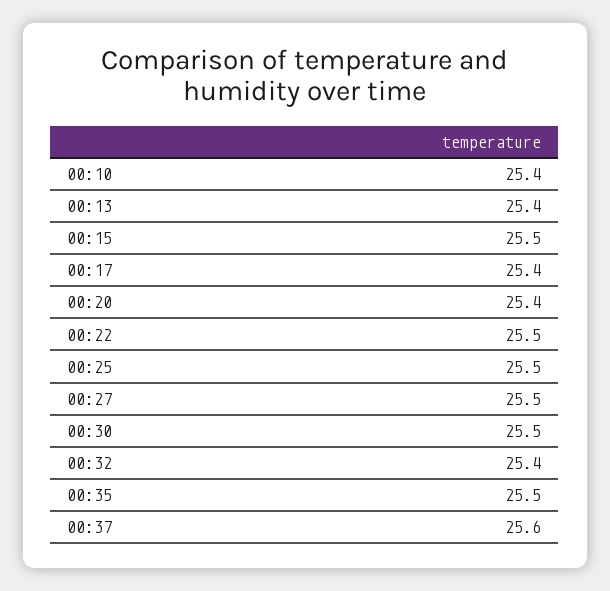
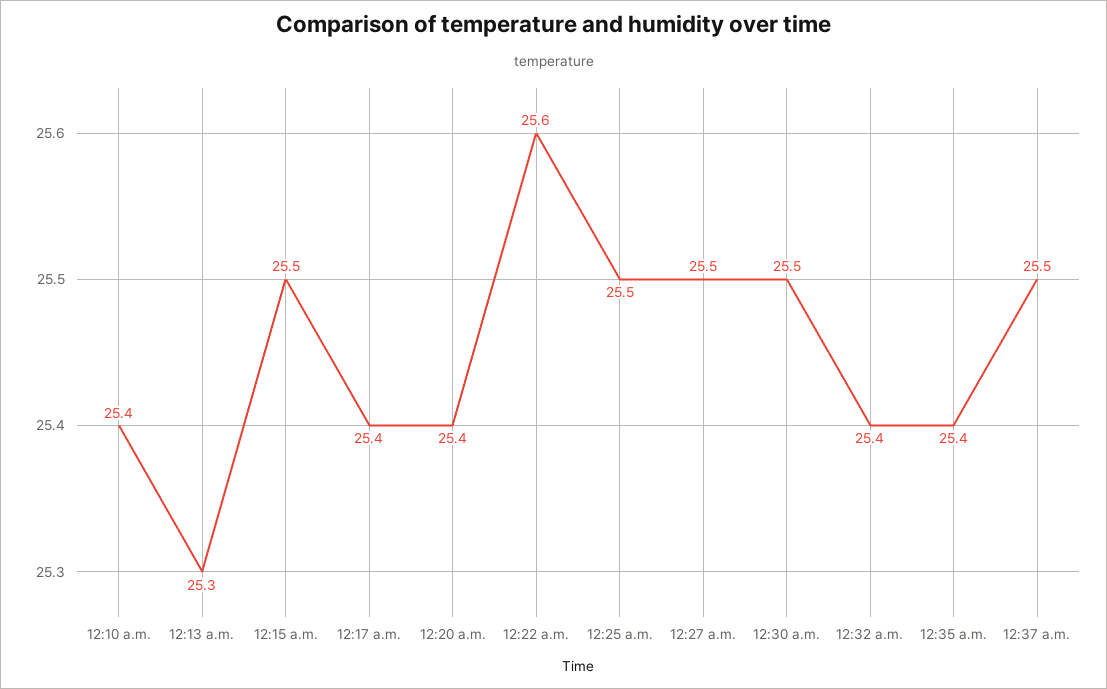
00:13: 25.4 -> 25.3
00:22: 25.5 -> 25.6
00:35: 25.5 -> 25.4
00:37: 25.6 -> 25.5

